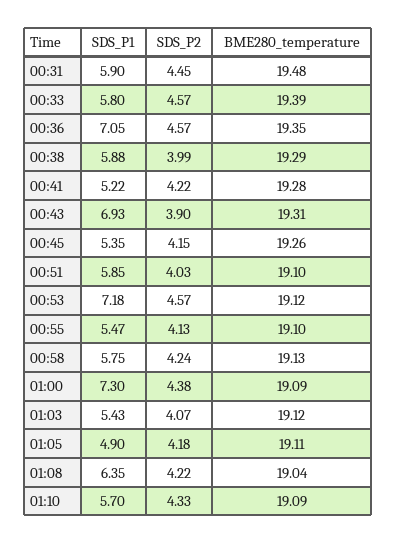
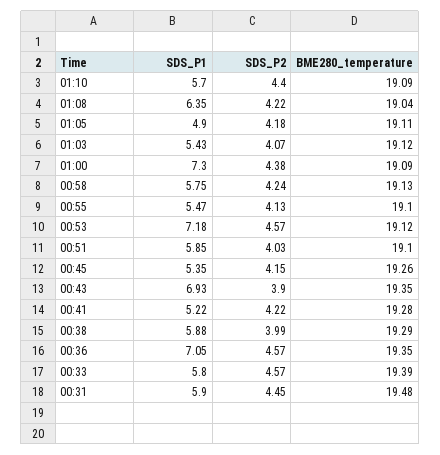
BME280_temperature, 00:43: 19.31 -> 19.35
SDS_P2, 01:10: 4.33 -> 4.4

